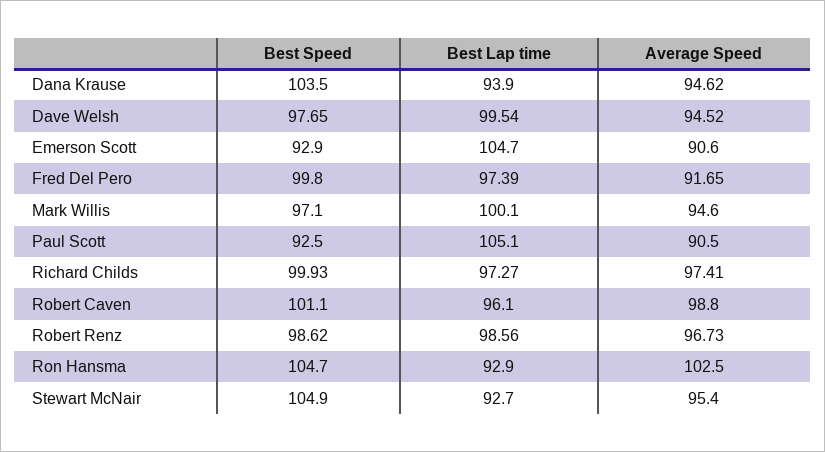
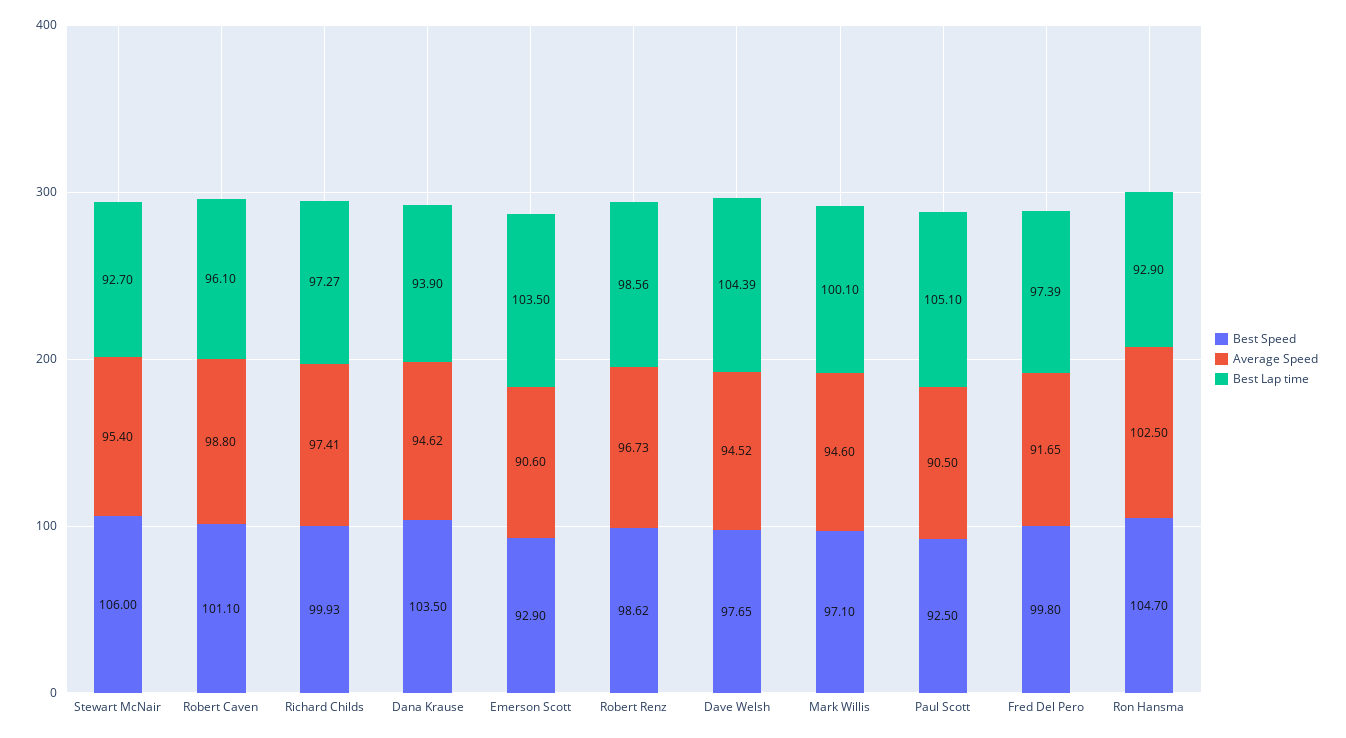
Best Lap time, Dave Welsh: 99.54 -> 104.39
Best Lap time, Emerson Scott: 104.7 -> 103.5
Best Speed, Stewart McNair: 104.9 -> 106

